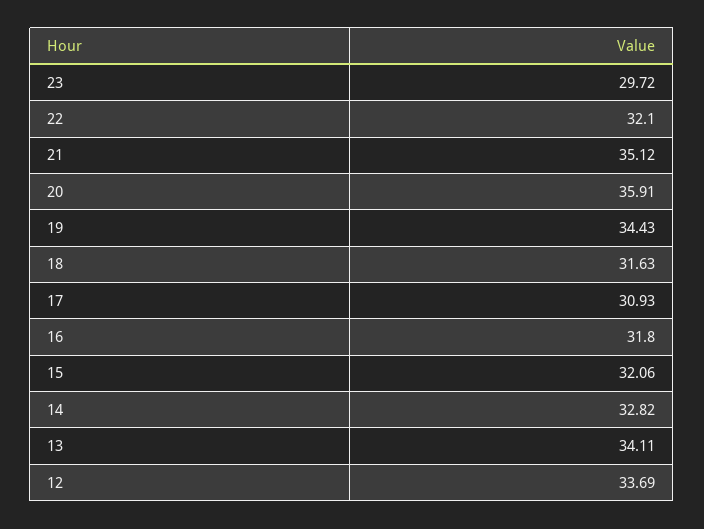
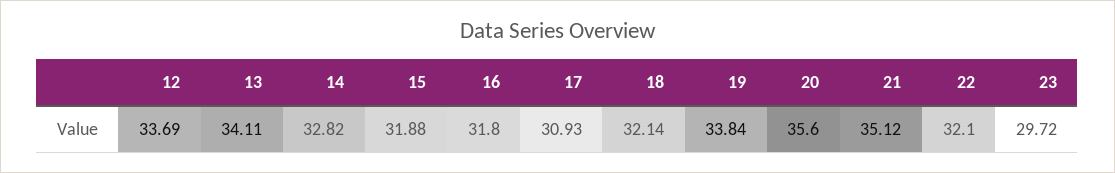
20: 35.91 -> 35.6
19: 34.43 -> 33.84
18: 31.63 -> 32.14
15: 32.06 -> 31.88

